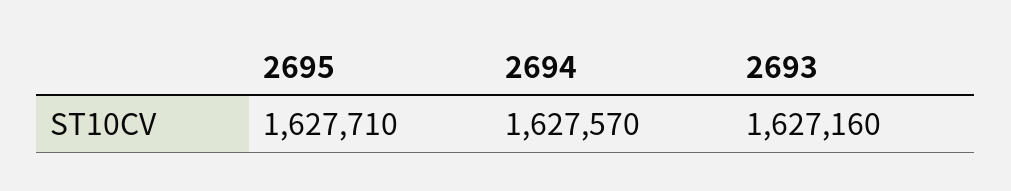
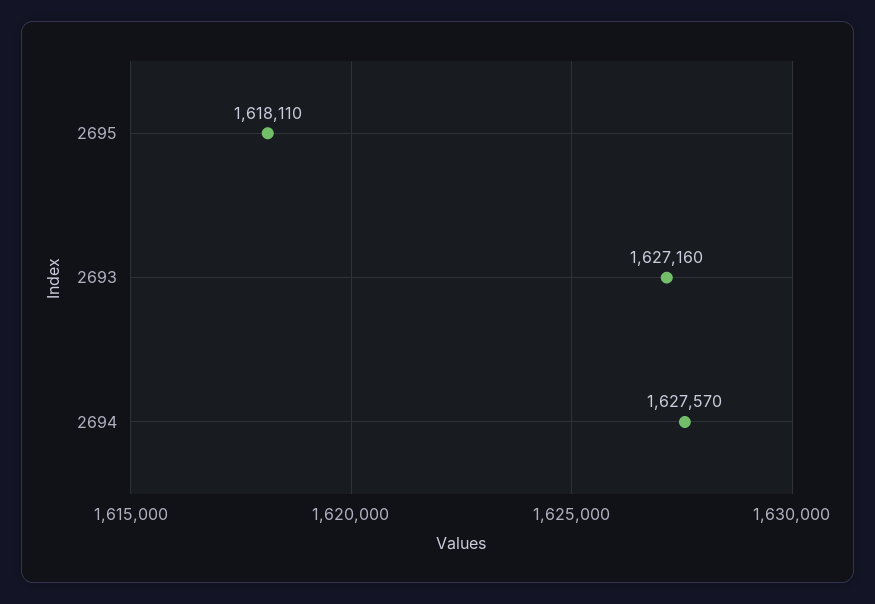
2695: 1627710 -> 1618110

